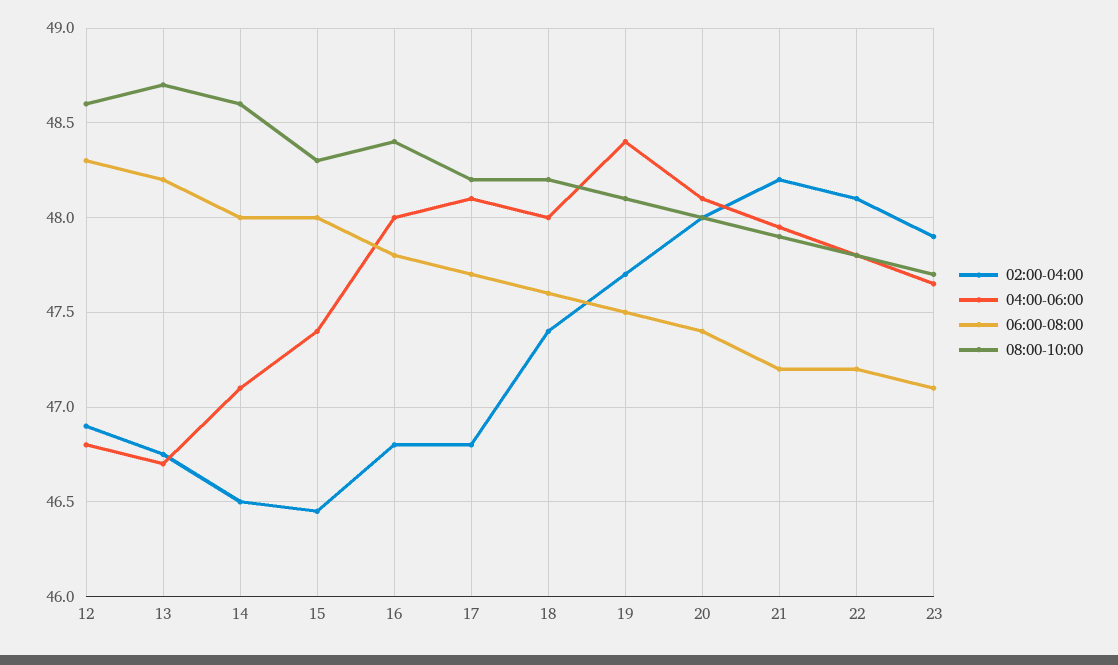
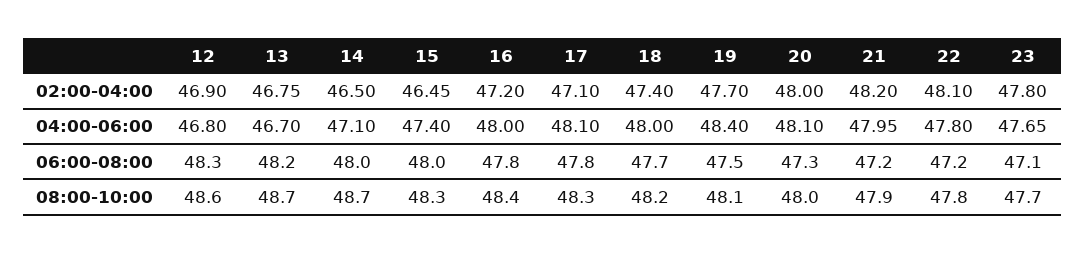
08:00-10:00, 14: 48.6 -> 48.7
02:00-04:00, 16: 46.8 -> 47.2
02:00-04:00, 17: 46.8 -> 47.1
06:00-08:00, 17: 47.7 -> 47.8
08:00-10:00, 17: 48.2 -> 48.3
06:00-08:00, 18: 47.6 -> 47.7
06:00-08:00, 20: 47.4 -> 47.3
02:00-04:00, 23: 47.9 -> 47.8

